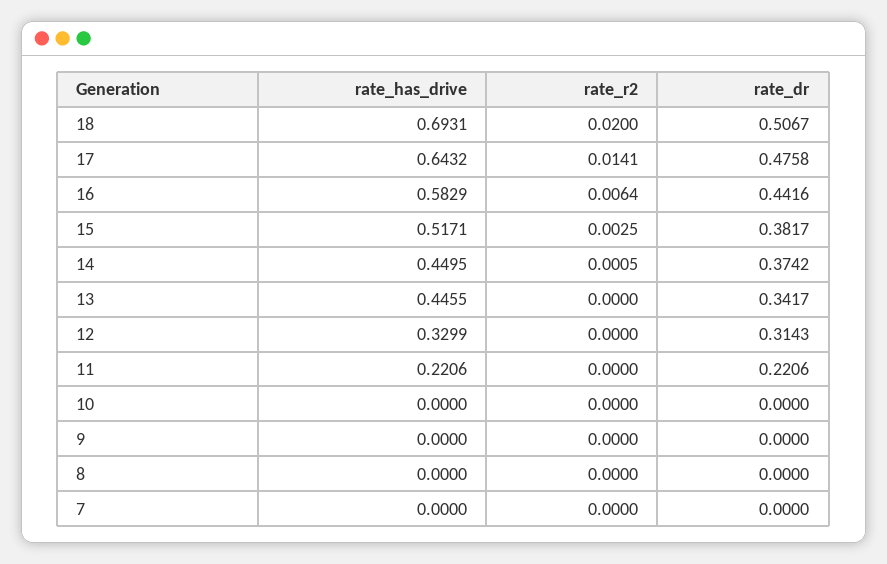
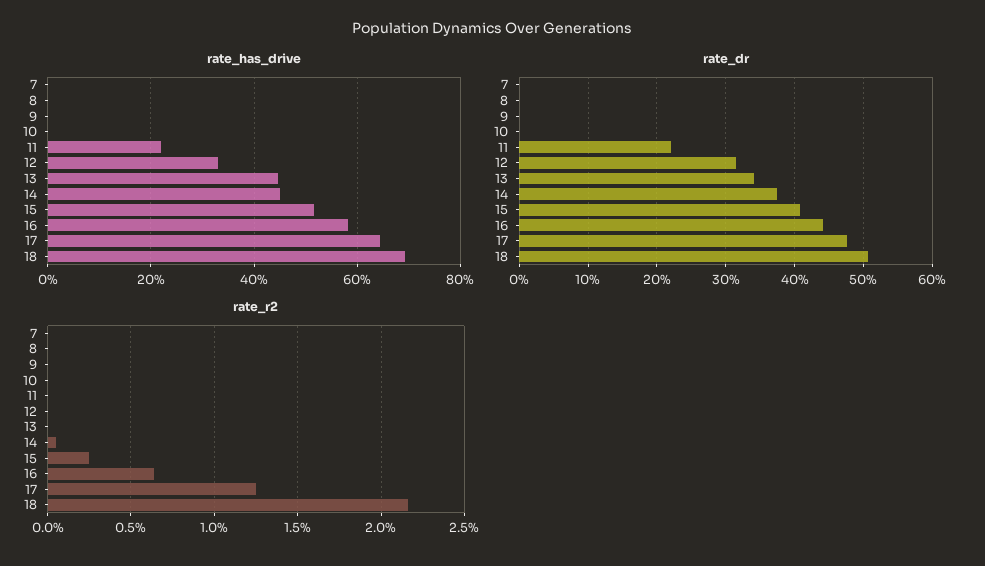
rate_r2, 18: 0.02 -> 0.0215
rate_r2, 17: 0.0141 -> 0.0125
rate_dr, 15: 0.3817 -> 0.41

